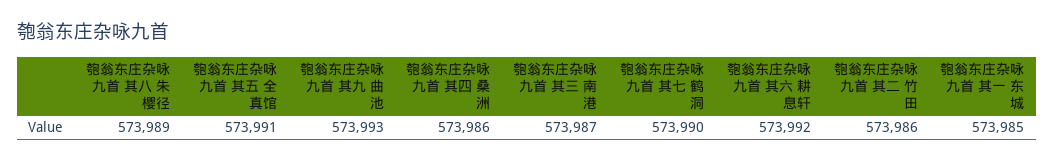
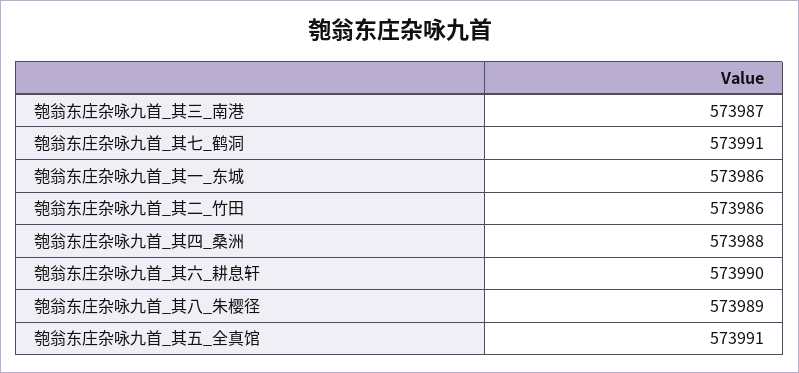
匏翁东庄杂咏九首 其九 曲池: 573993 -> none
匏翁东庄杂咏九首 其四 桑洲: 573986 -> 573988
匏翁东庄杂咏九首 其七 鹤洞: 573990 -> 573991
匏翁东庄杂咏九首 其六 耕息轩: 573992 -> 573990
匏翁东庄杂咏九首 其一 东城: 573985 -> 573986

